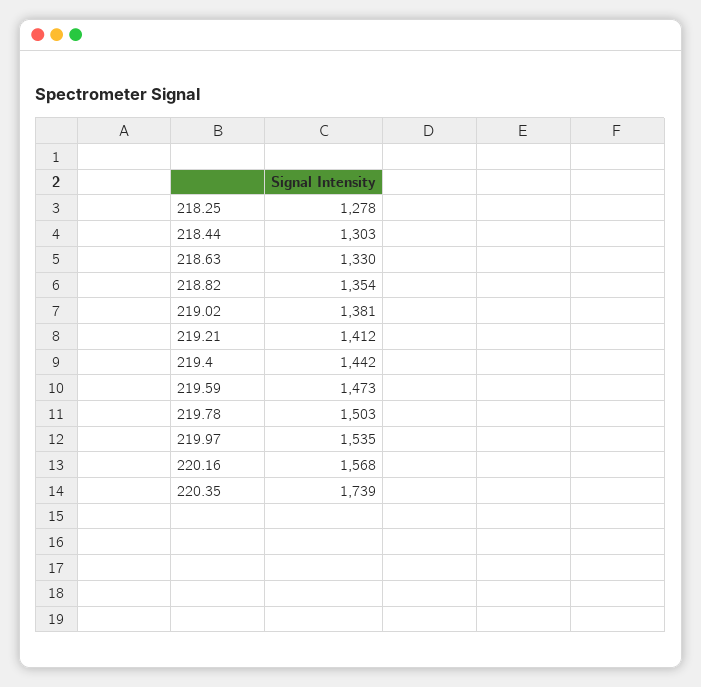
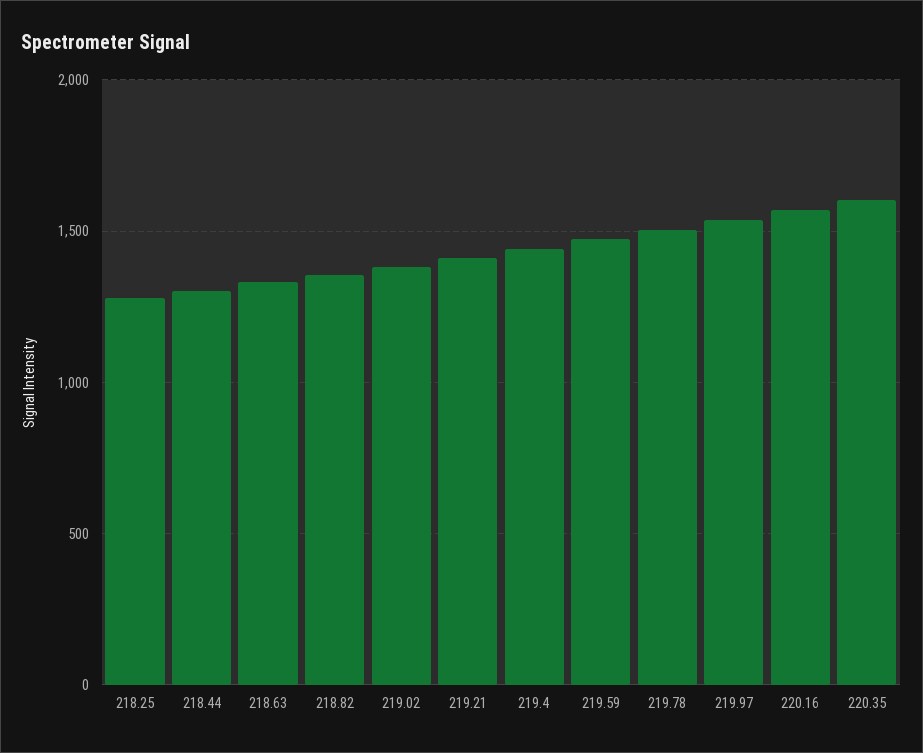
220.35: 1739 -> 1600

